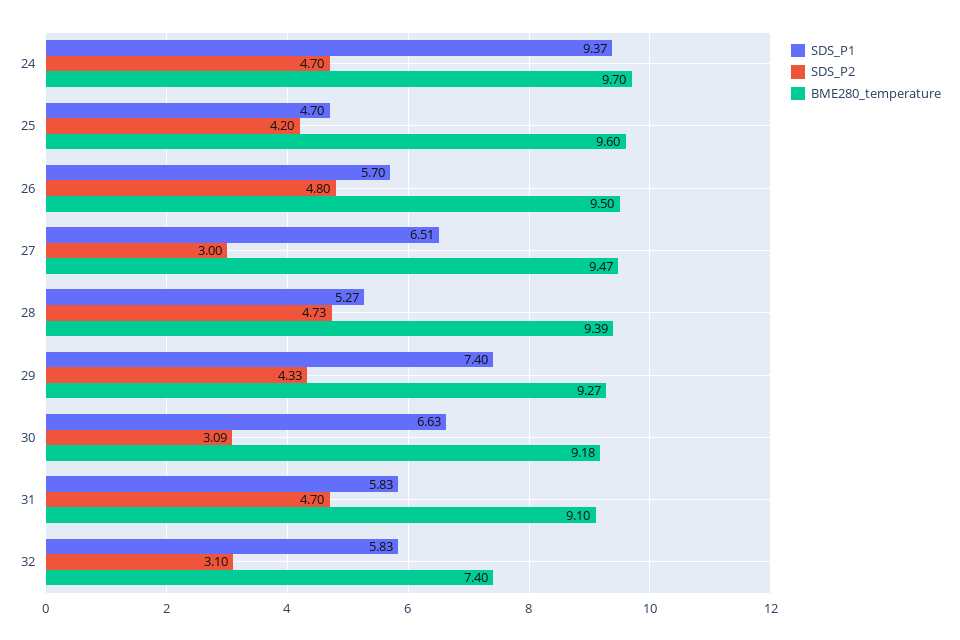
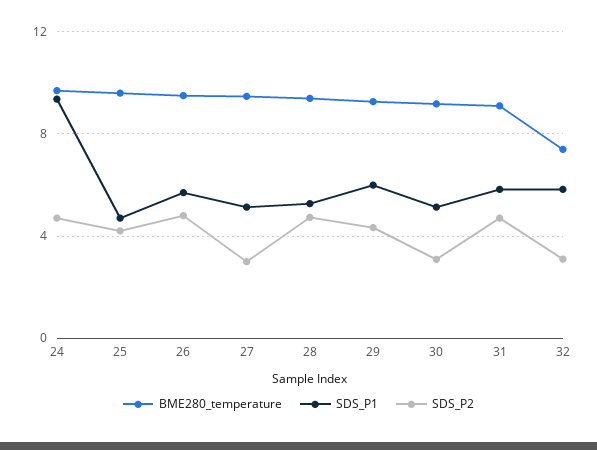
SDS_P1, 27: 6.51 -> 5
SDS_P1, 29: 7.4 -> 6
SDS_P1, 30: 6.63 -> 5

